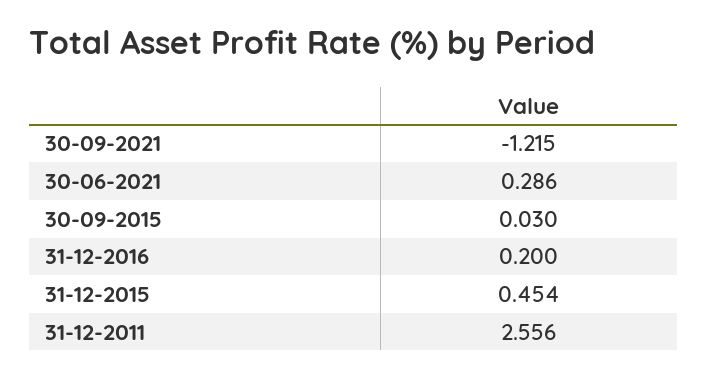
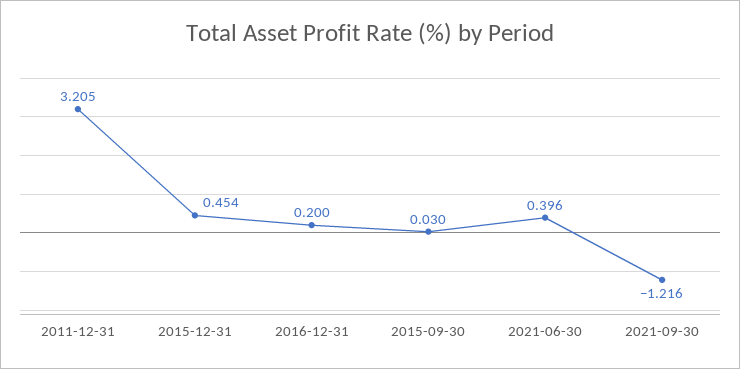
30-09-2021: -1.215 -> -1.216
30-06-2021: 0.286 -> 0.396
31-12-2011: 2.556 -> 3.205

